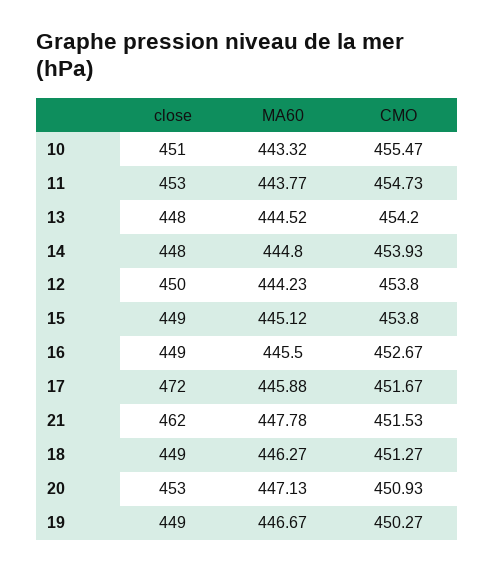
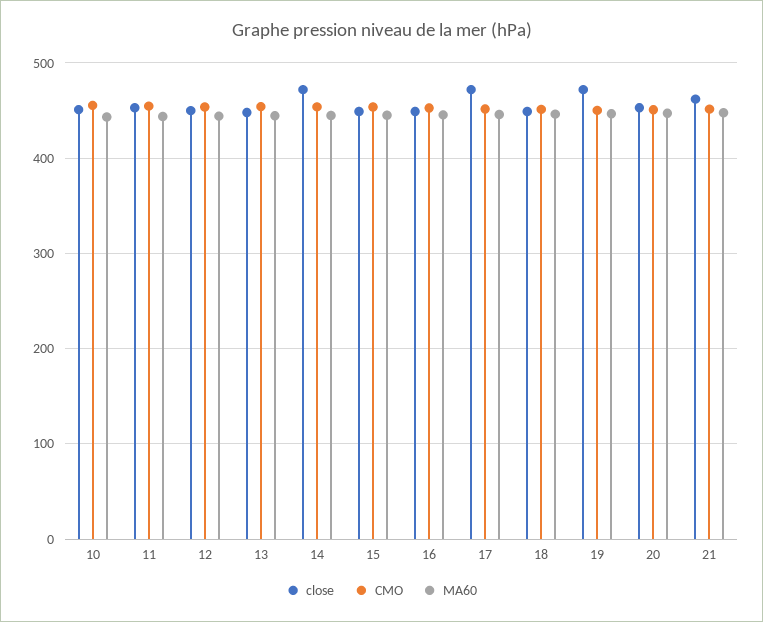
close, 14: 448 -> 470
close, 19: 449 -> 470

